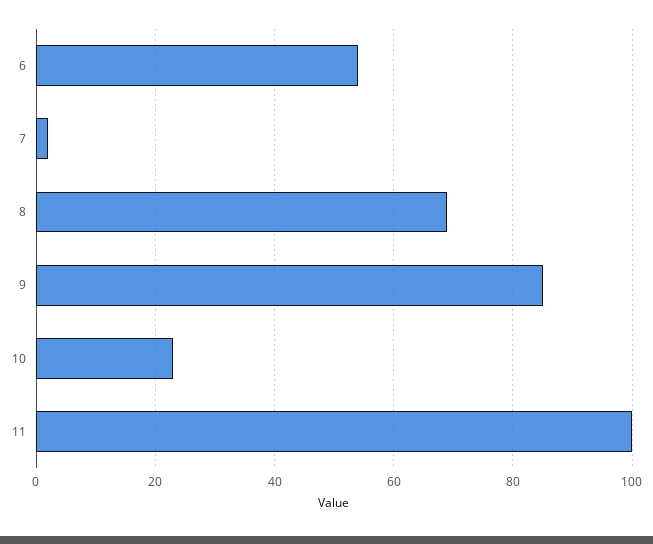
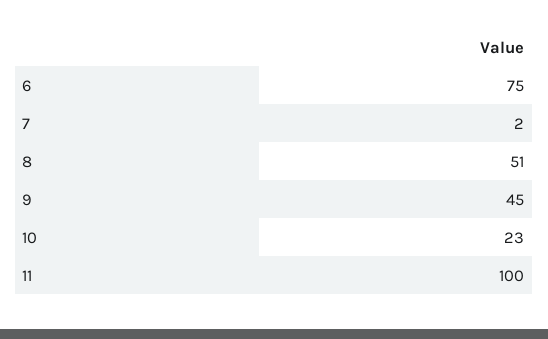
6: 55 -> 75
8: 70 -> 51
9: 85 -> 45

